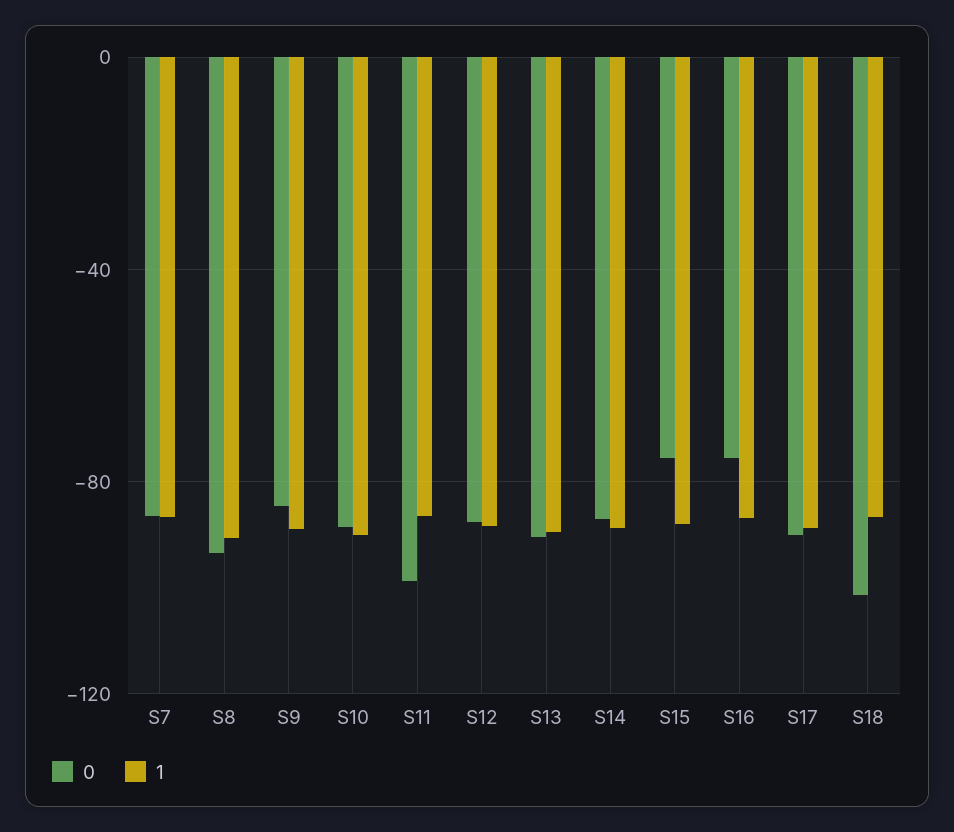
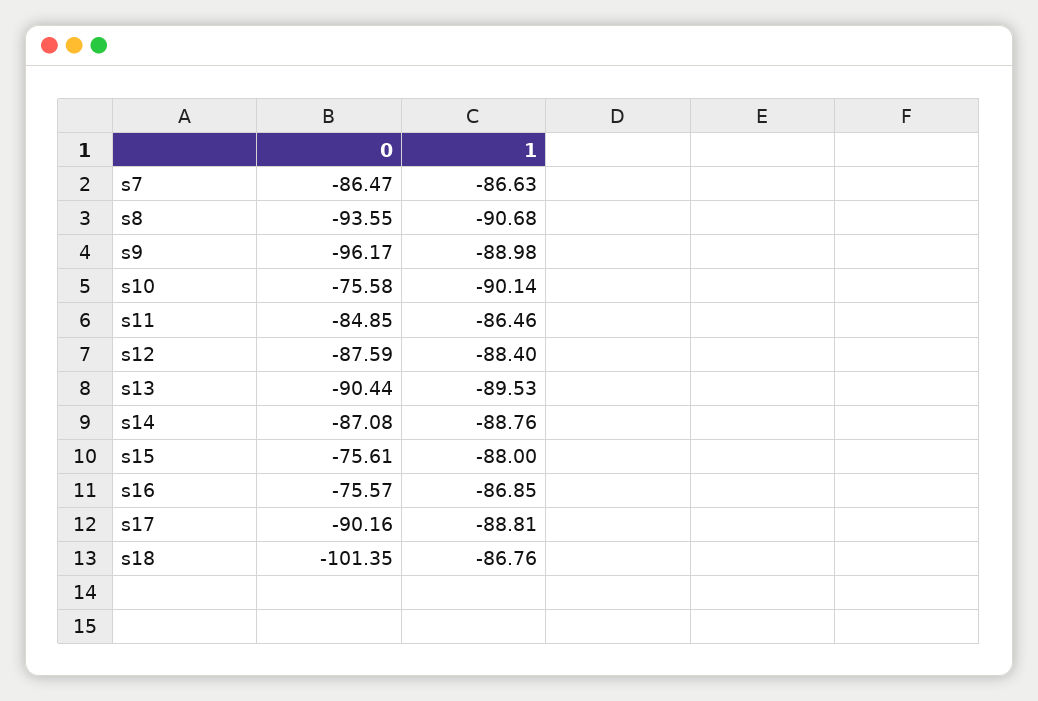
0, S9: -85 -> -96.17
0, S10: -90 -> -75.58
0, S11: -100 -> -84.85

